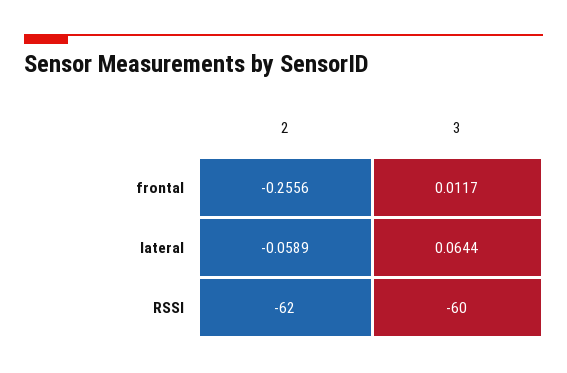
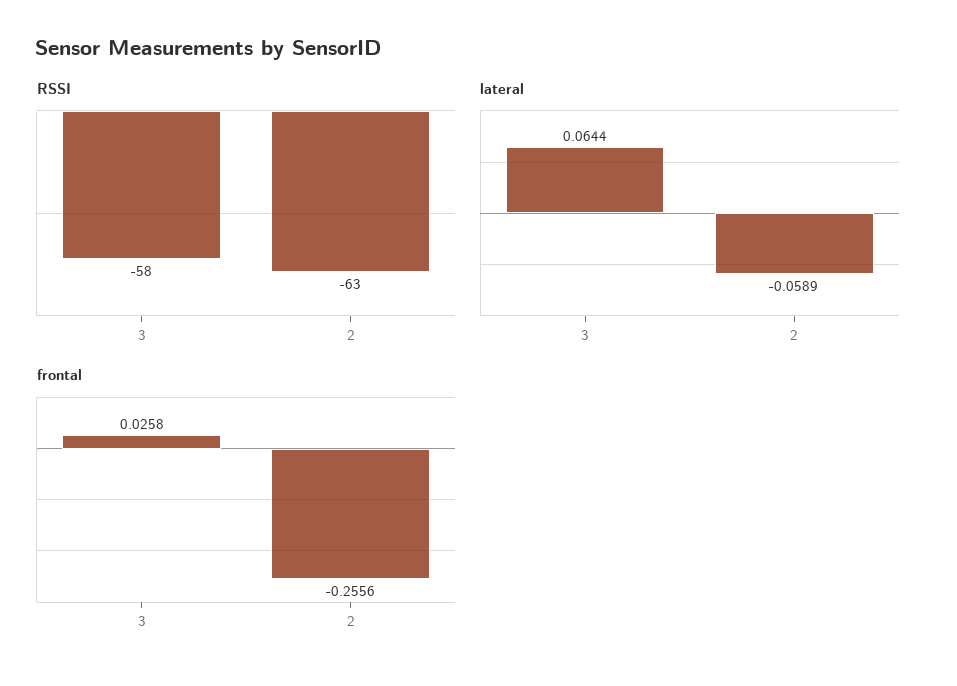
frontal, 3: 0.0117 -> 0.0258
RSSI, 2: -62 -> -63
RSSI, 3: -60 -> -58

